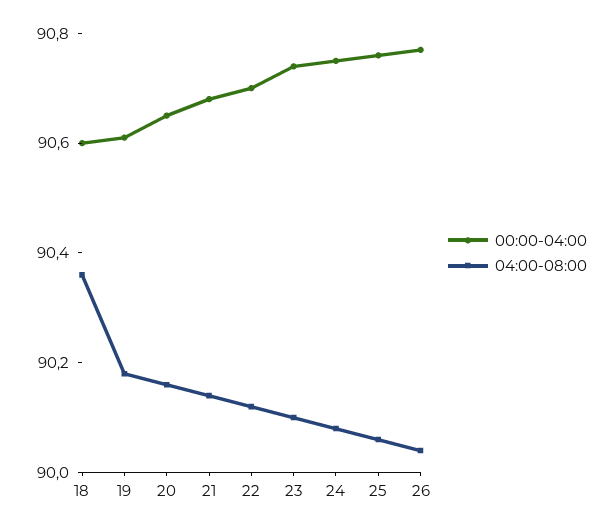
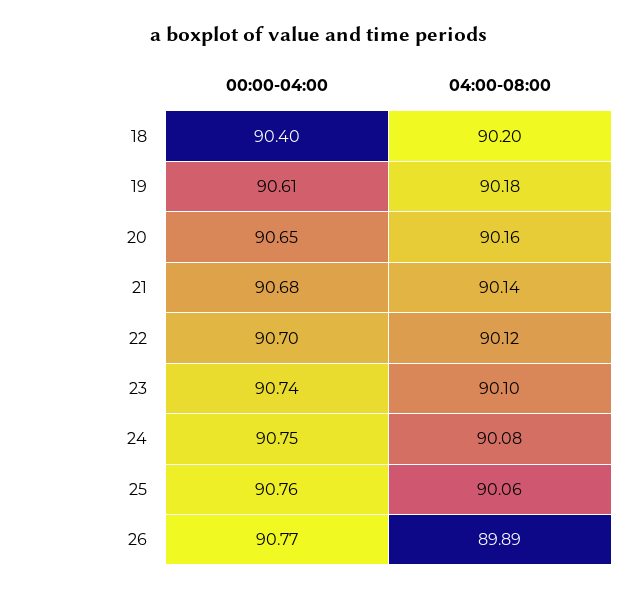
00:00-04:00, 18: 90.6 -> 90.4
04:00-08:00, 18: 90.35 -> 90.2
04:00-08:00, 26: 90.05 -> 89.89

